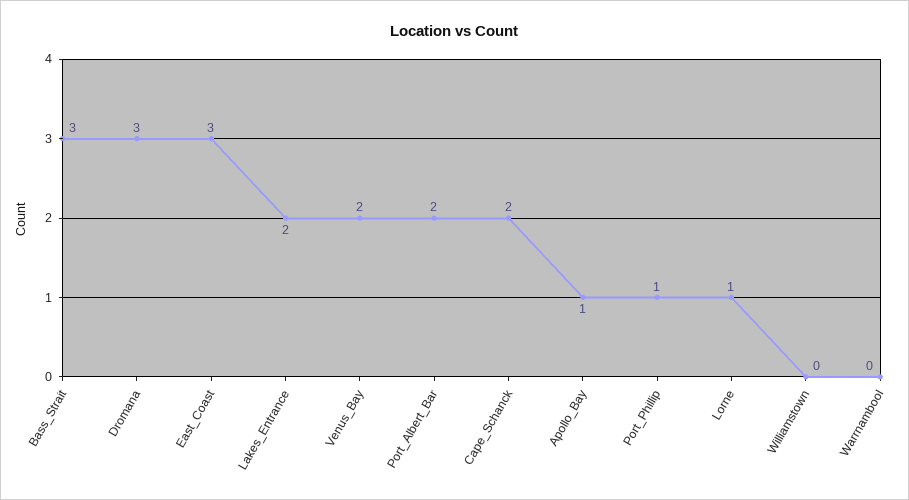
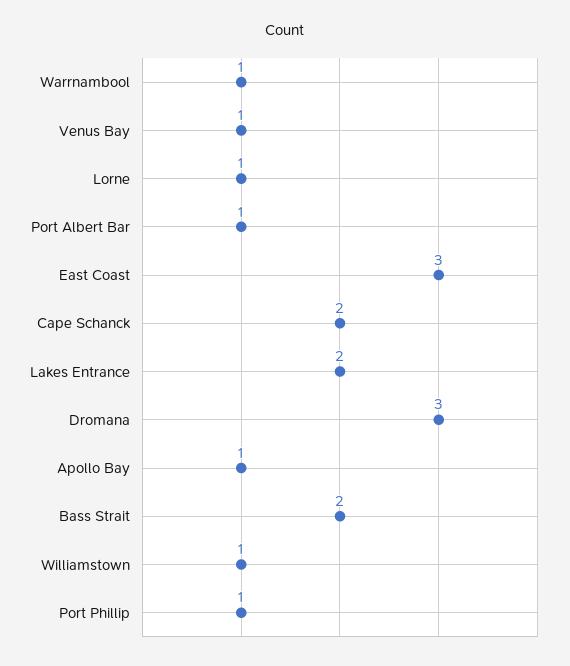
Bass_Strait: 3 -> 2
Venus_Bay: 2 -> 1
Port_Albert_Bar: 2 -> 1
Williamstown: 0 -> 1
Warrnambool: 0 -> 1

